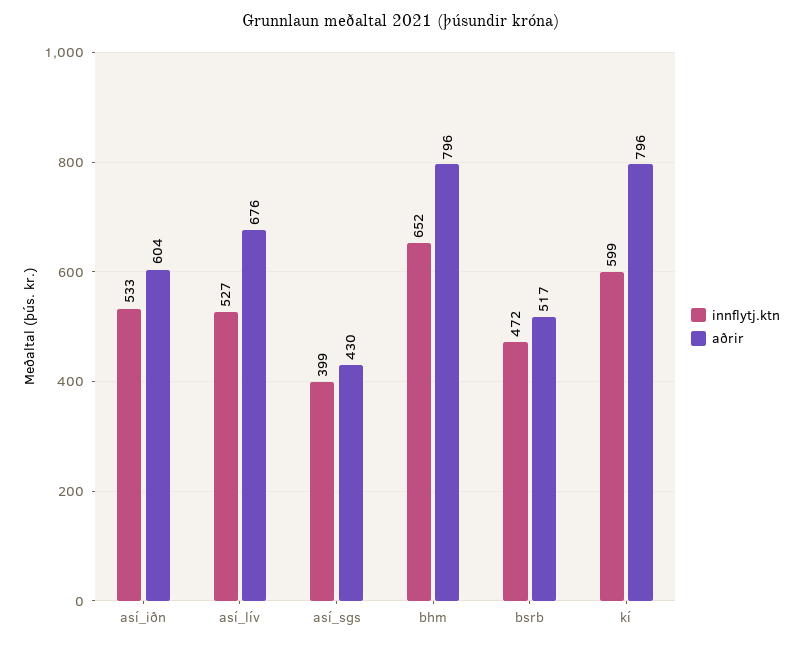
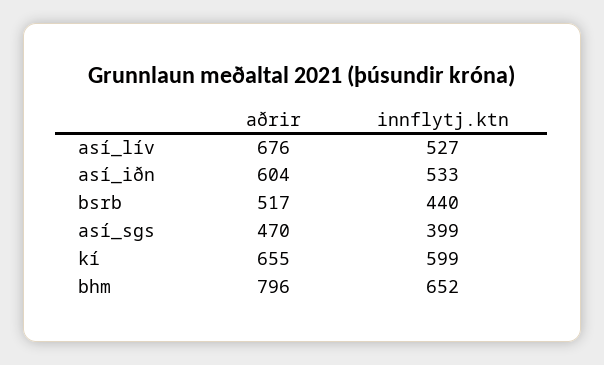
aðrir, así_sgs: 430 -> 470
innflytj.ktn, bsrb: 472 -> 440
aðrir, kí: 796 -> 655

